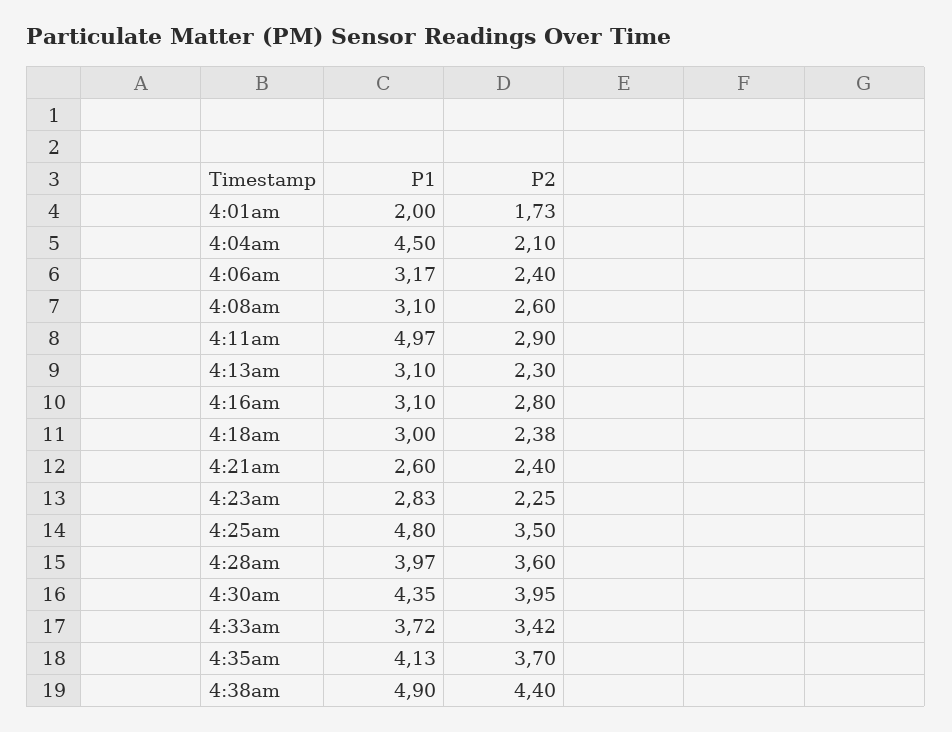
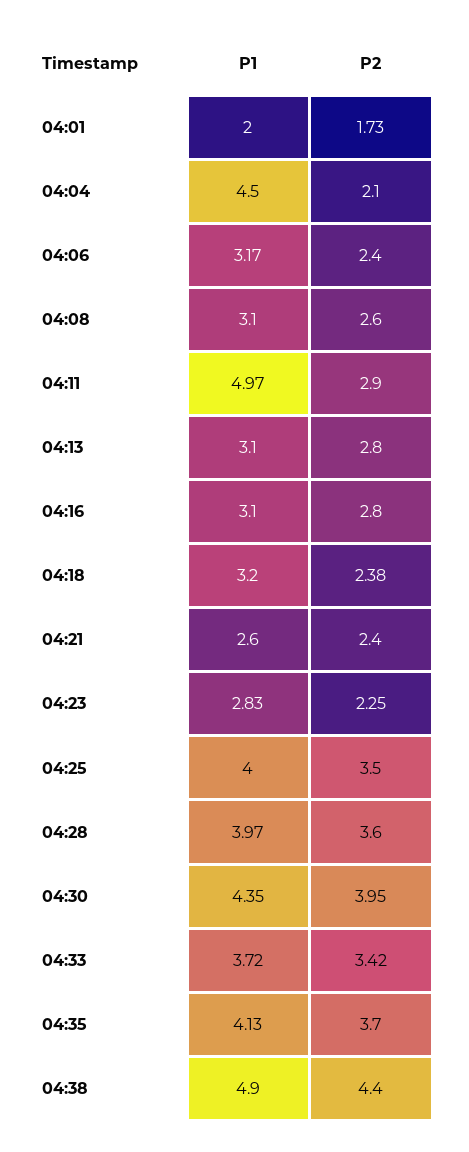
P2, 4:13am: 2.3 -> 2.8
P1, 4:18am: 3 -> 3.2
P1, 4:25am: 4.8 -> 4

